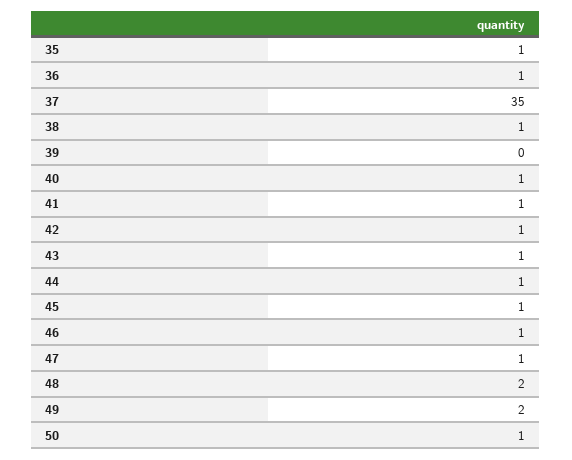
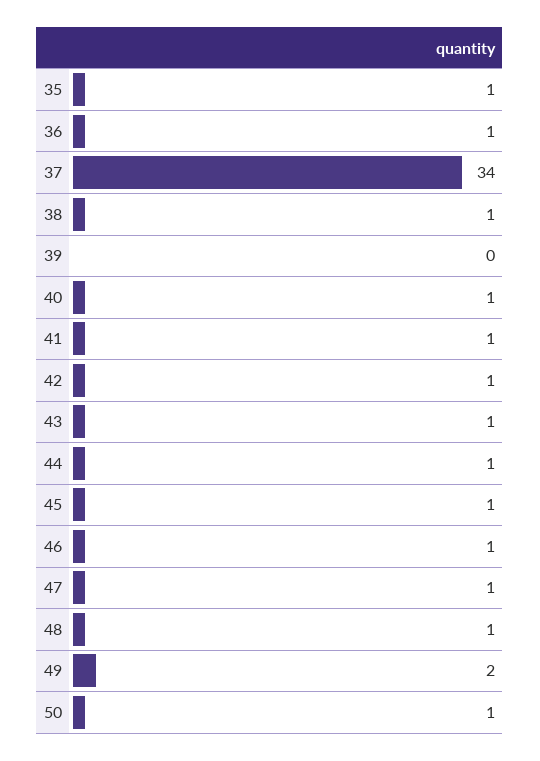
37: 35 -> 34
48: 2 -> 1

